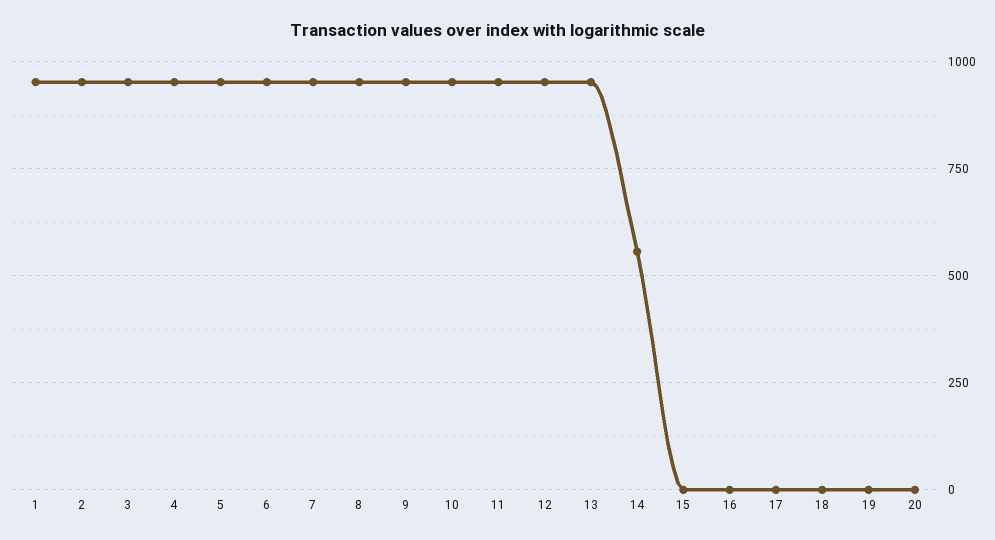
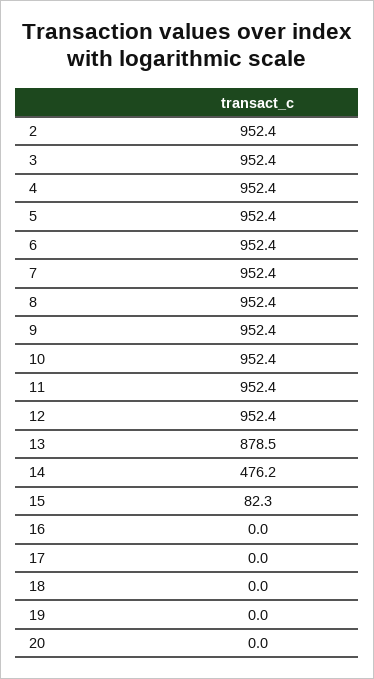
1: 950 -> none
13: 950 -> 878.5
14: 550 -> 476.2
15: 0 -> 82.3

